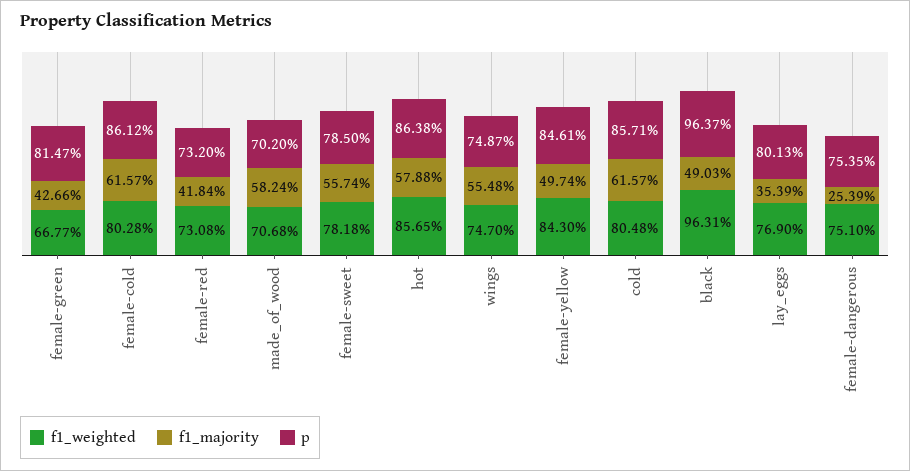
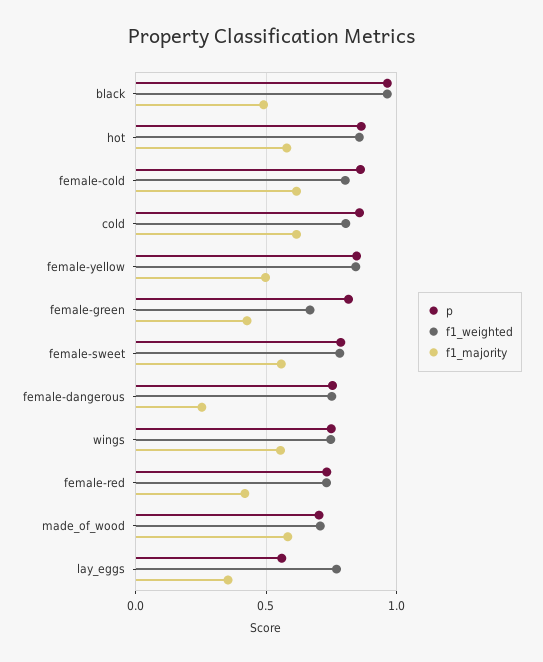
p, lay_eggs: 0.8013 -> 0.55

